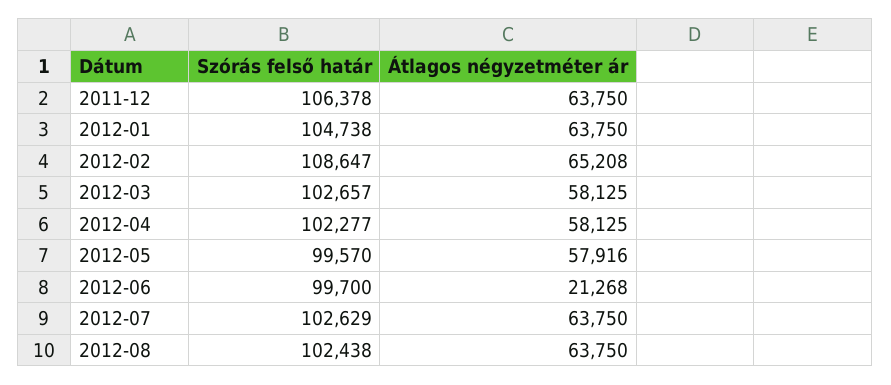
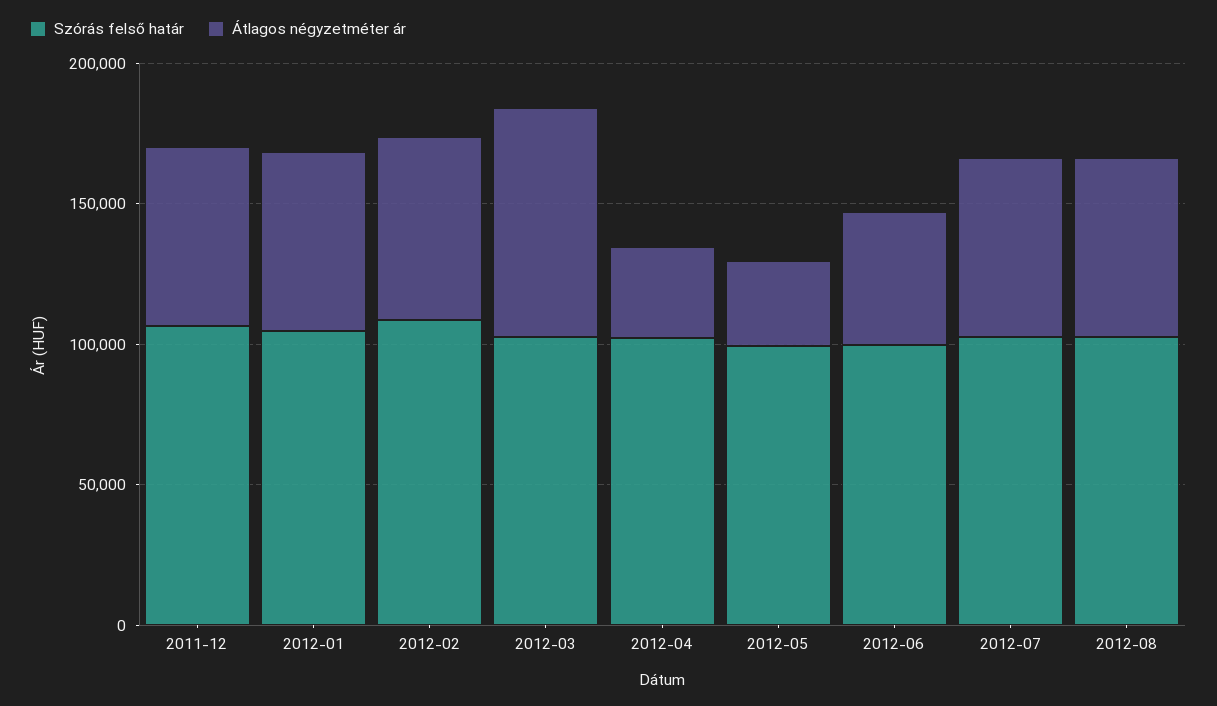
Átlagos négyzetméter ár, 2012-03: 58125 -> 80000
Átlagos négyzetméter ár, 2012-04: 58125 -> 30000
Átlagos négyzetméter ár, 2012-05: 57916 -> 30000
Átlagos négyzetméter ár, 2012-06: 21268 -> 50000

